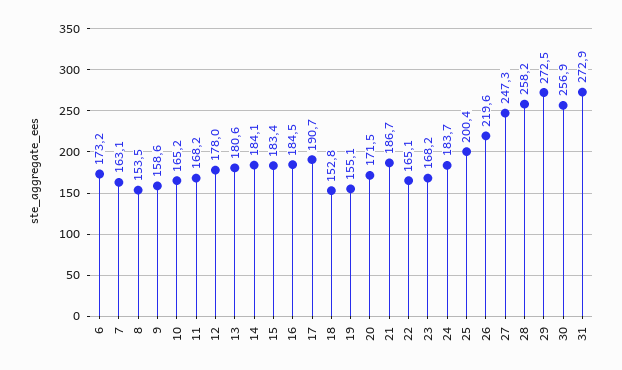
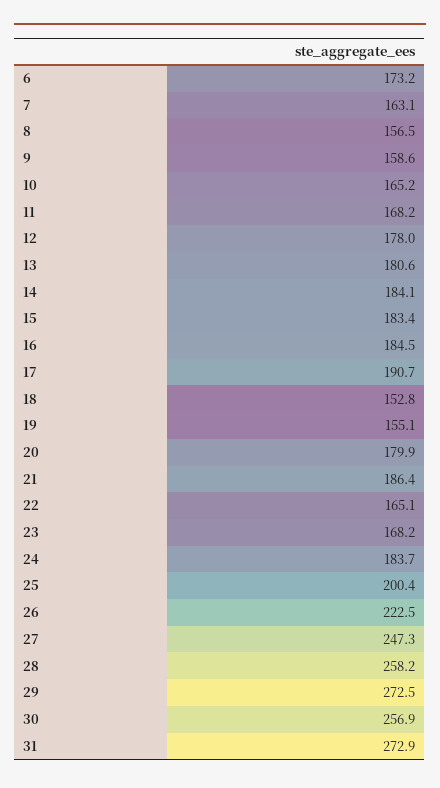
8: 153.5 -> 156.5
20: 171.5 -> 179.9
21: 186.7 -> 186.4
26: 219.6 -> 222.5

